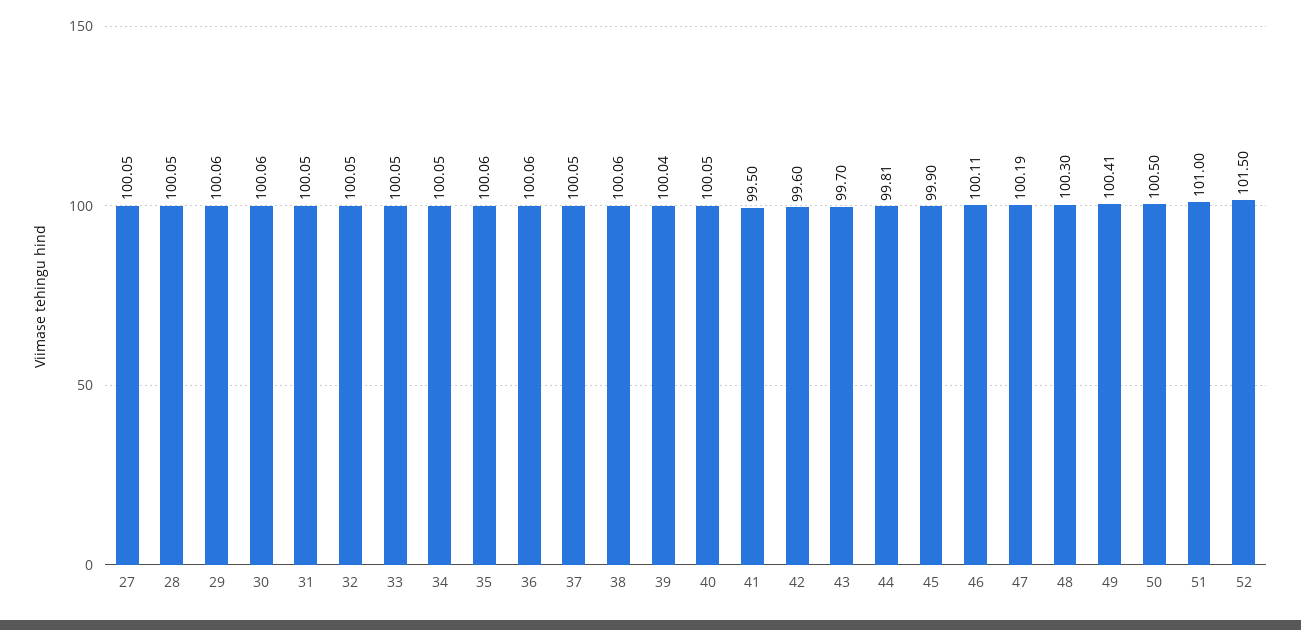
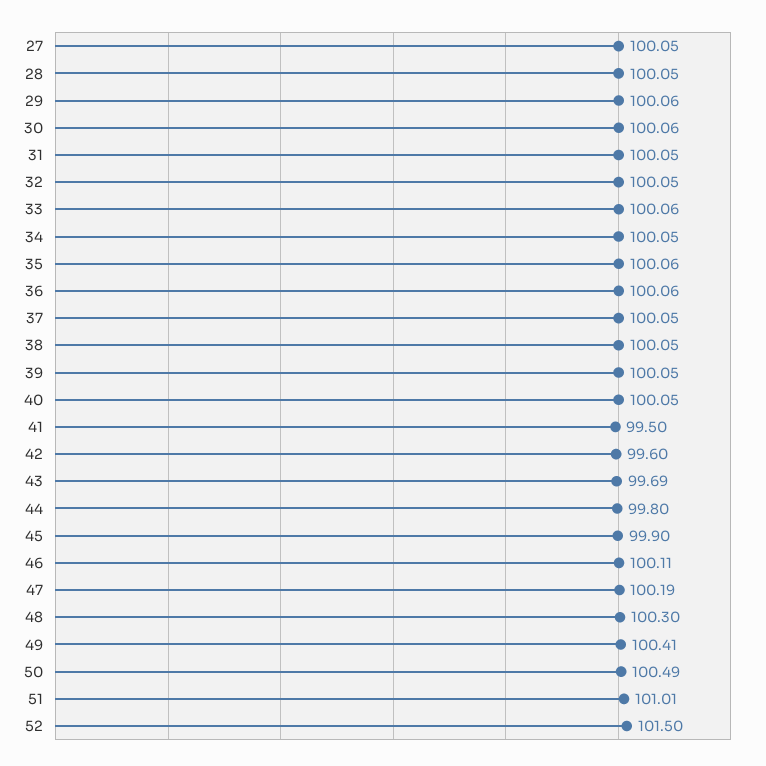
33: 100.05 -> 100.06
38: 100.06 -> 100.05
39: 100.04 -> 100.05
43: 99.7 -> 99.69
44: 99.81 -> 99.8
50: 100.5 -> 100.49
51: 101 -> 101.01

